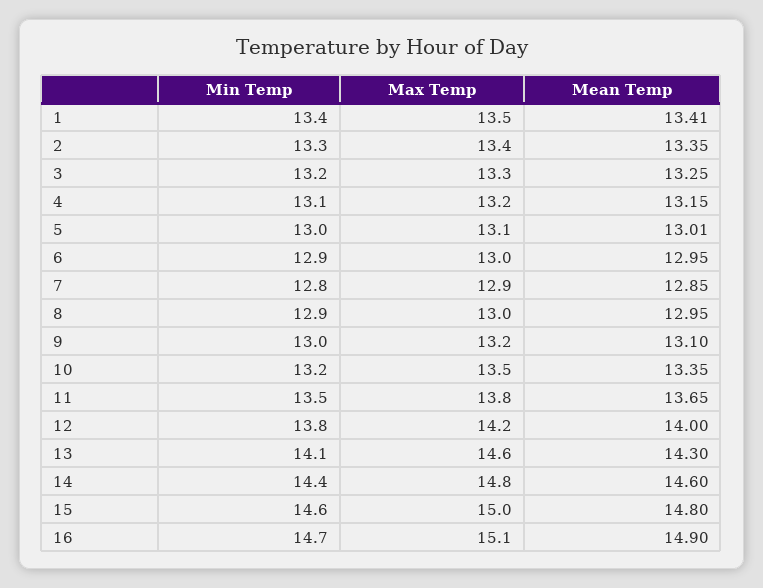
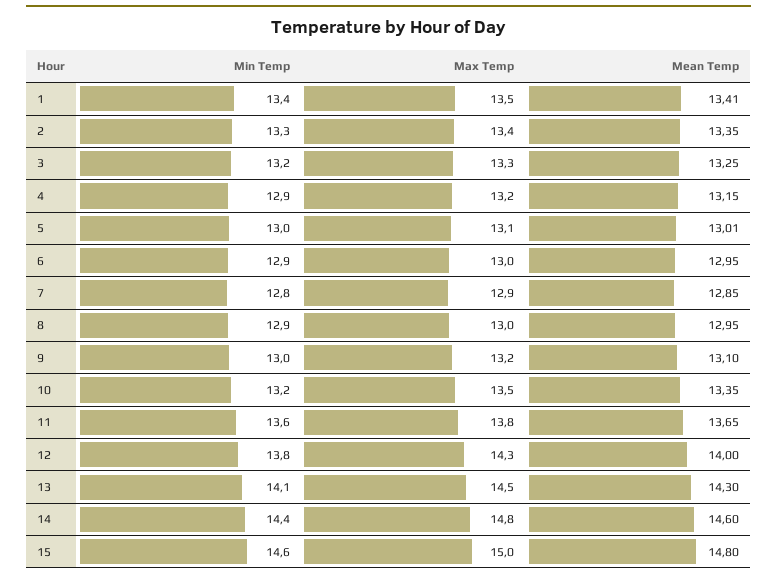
Min Temp, 4: 13.1 -> 12.9
Min Temp, 11: 13.5 -> 13.6
Max Temp, 12: 14.2 -> 14.3
Max Temp, 13: 14.6 -> 14.5
Min Temp, 16: 14.7 -> none
Max Temp, 16: 15.1 -> none
Mean Temp, 16: 14.9 -> none

